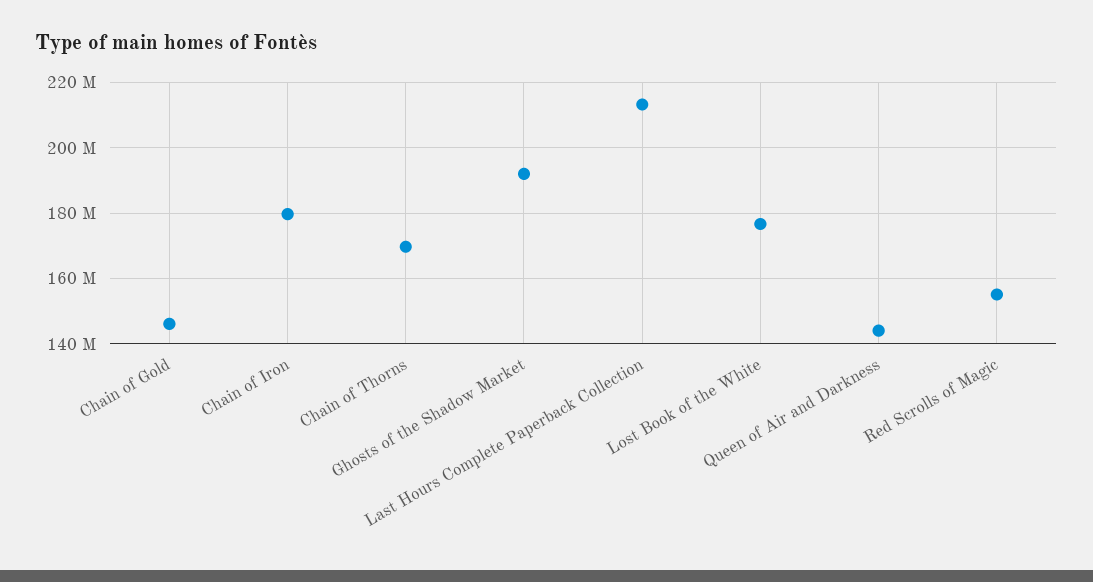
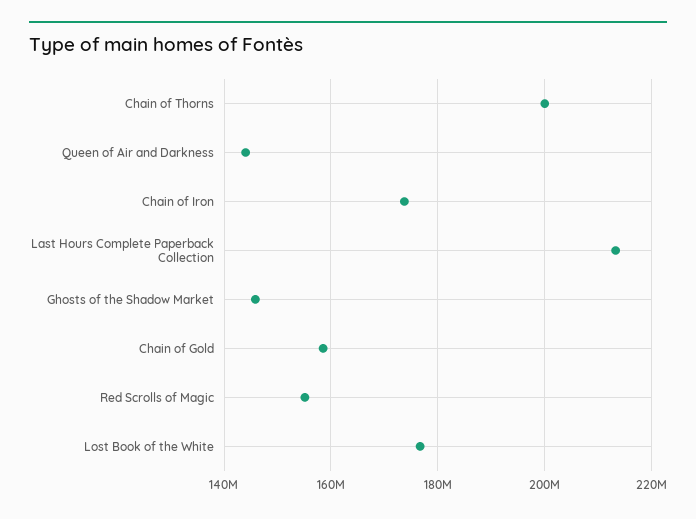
Chain of Gold: 146000000 -> 158000000
Chain of Iron: 180000000 -> 174000000
Chain of Thorns: 170000000 -> 200000000
Ghosts of the Shadow Market: 192000000 -> 146000000

